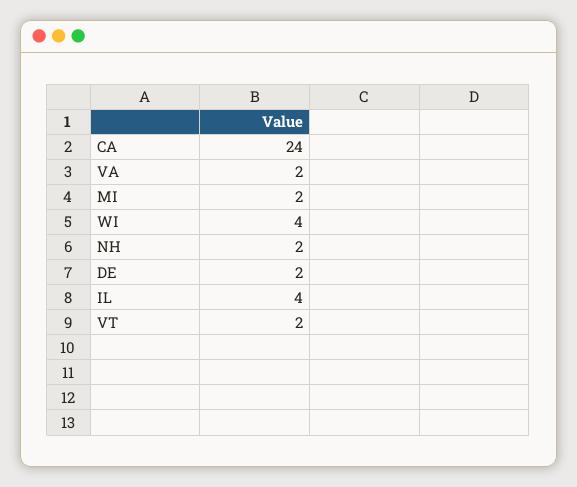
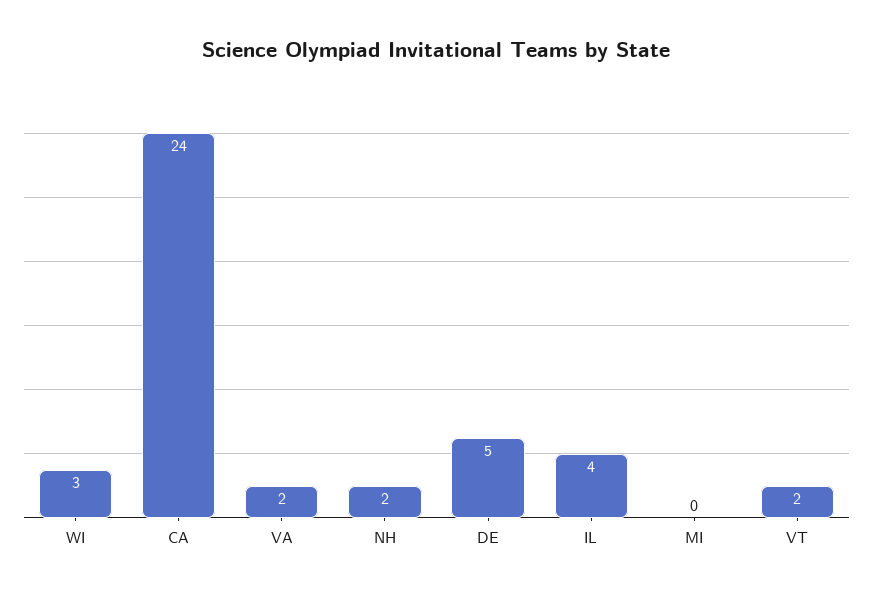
MI: 2 -> 0
WI: 4 -> 3
DE: 2 -> 5

